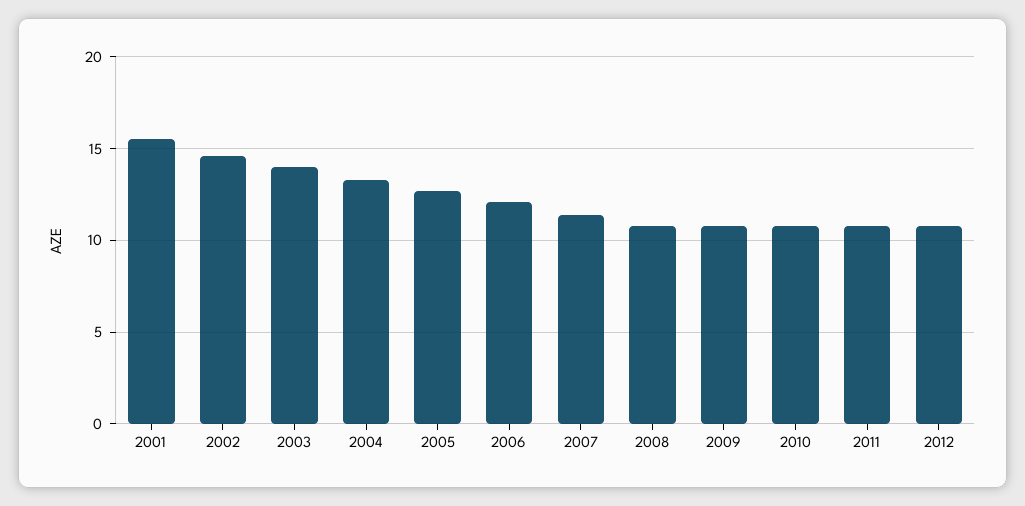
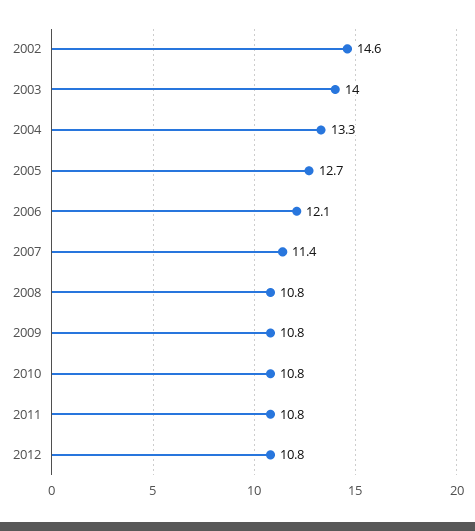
2001: 15.5 -> none

